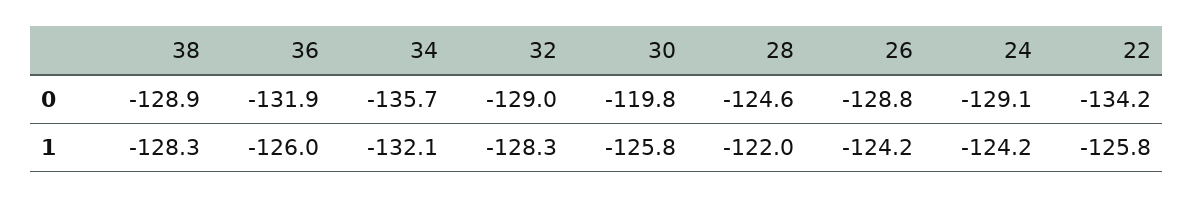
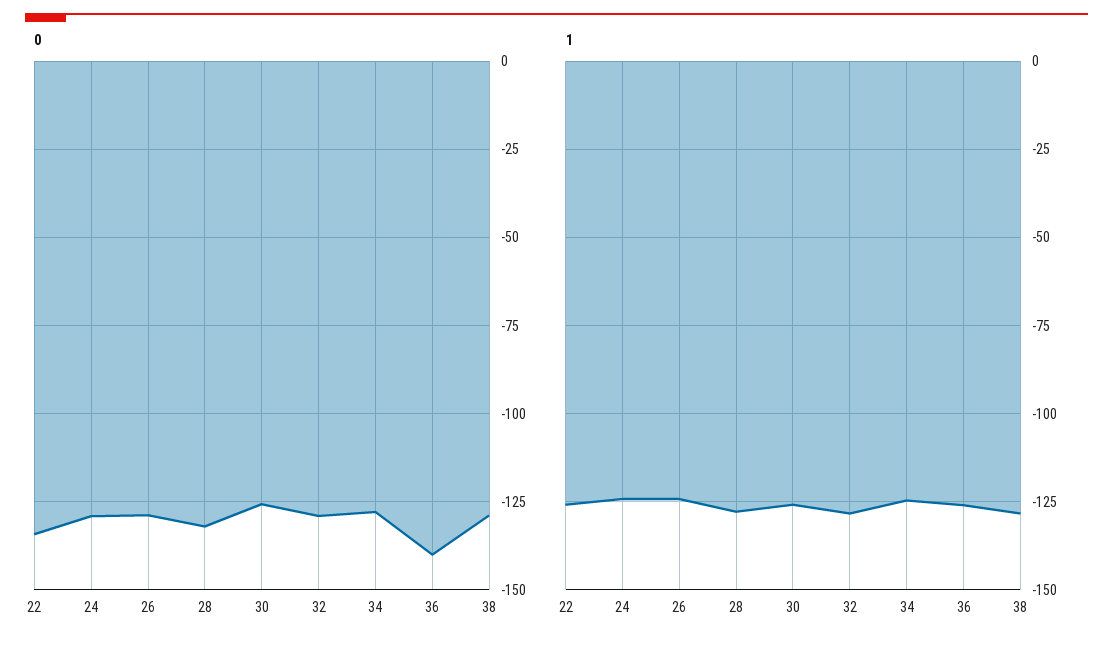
0, 36: -131.9 -> -140
0, 34: -135.7 -> -127.5
0, 30: -119.8 -> -125
0, 28: -124.6 -> -132.5
1, 34: -132.1 -> -125
1, 28: -122 -> -127.5

